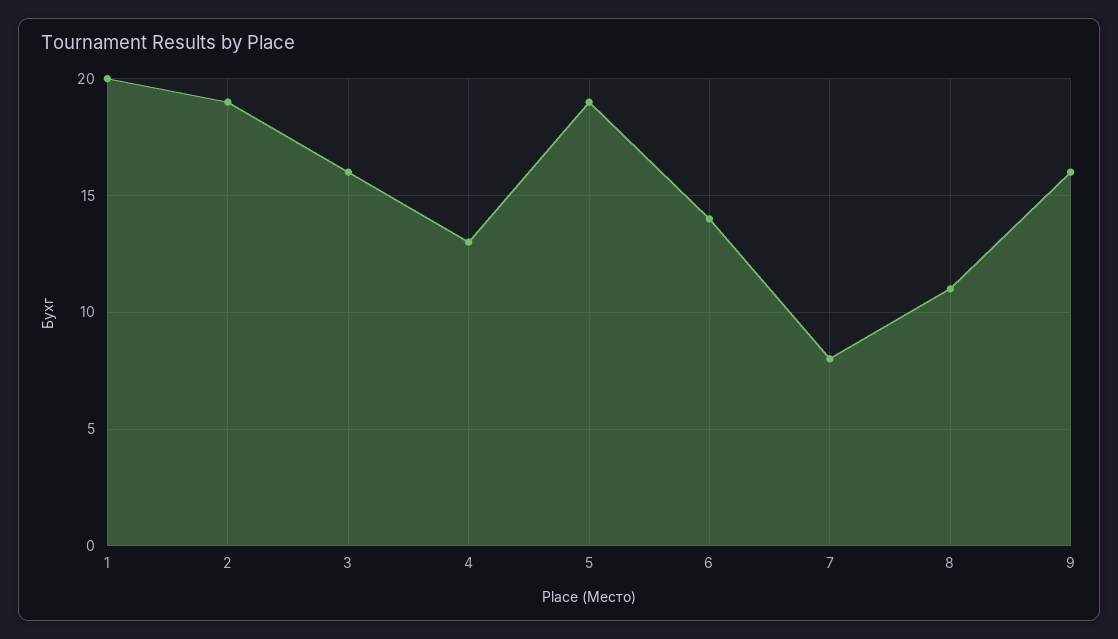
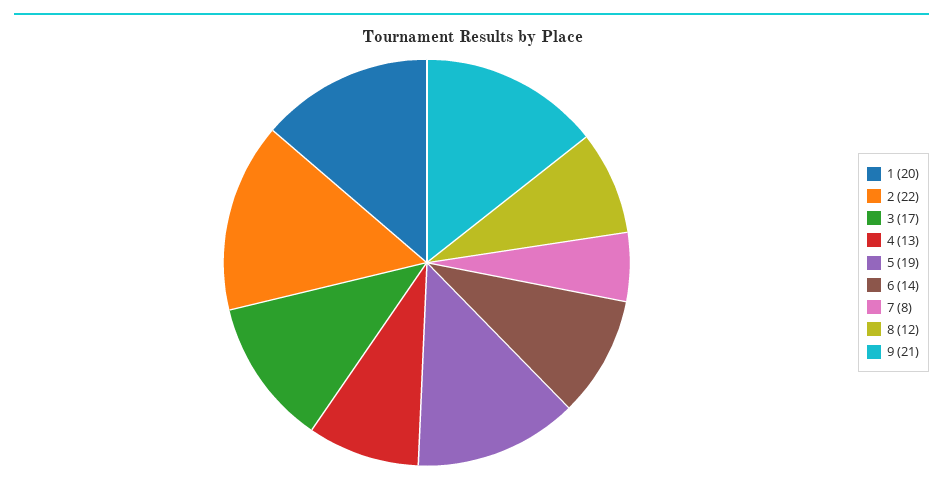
2: 19 -> 22
3: 16 -> 17
8: 11 -> 12
9: 16 -> 21

